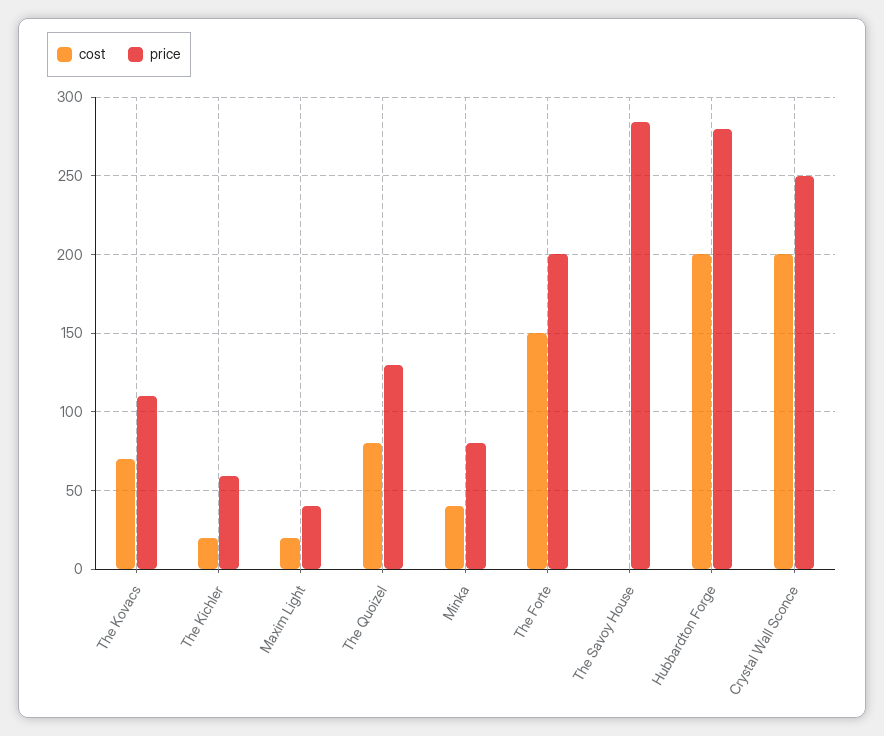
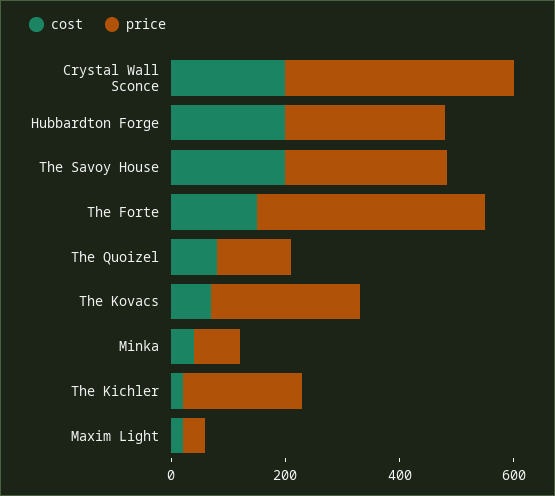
price, The Kovacs: 110 -> 250
price, The Kichler: 60 -> 200
price, The Forte: 200 -> 400
cost, The Savoy House: 0 -> 200
price, Crystal Wall Sconce: 250 -> 400

